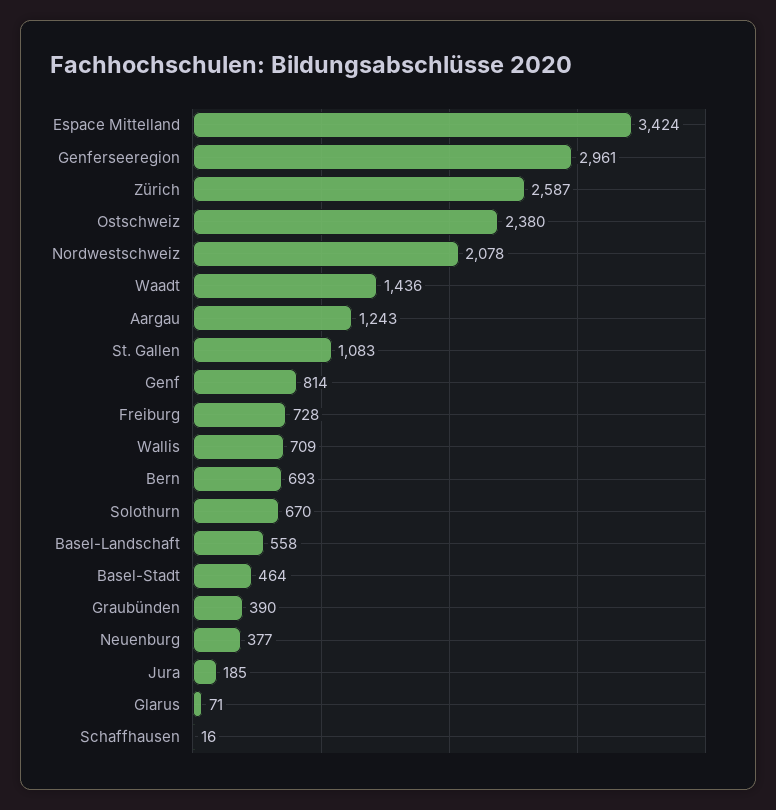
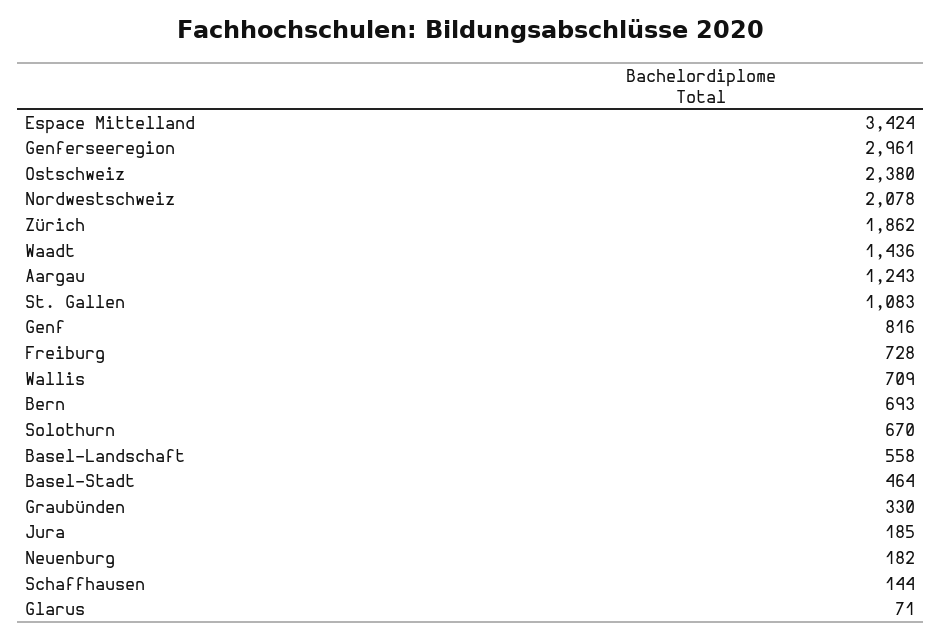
Zürich: 2587 -> 1862
Genf: 814 -> 816
Graubünden: 390 -> 330
Neuenburg: 377 -> 182
Schaffhausen: 16 -> 144

